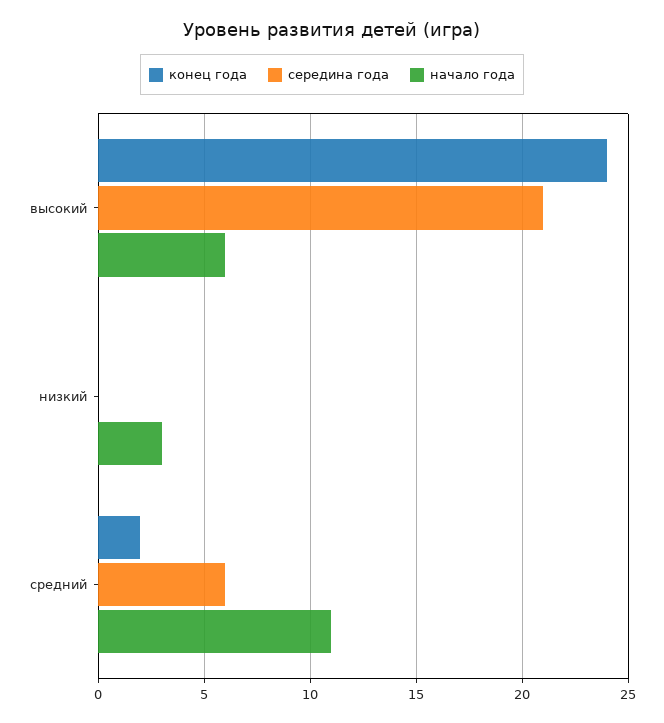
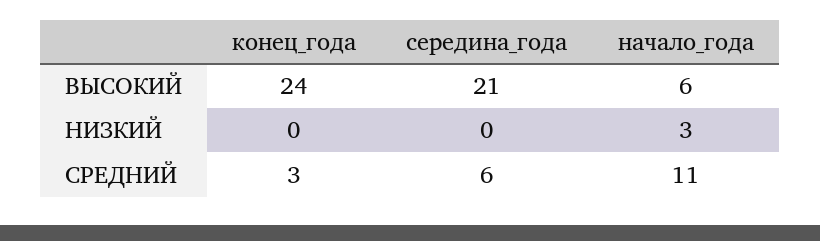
конец года, средний: 2 -> 3

